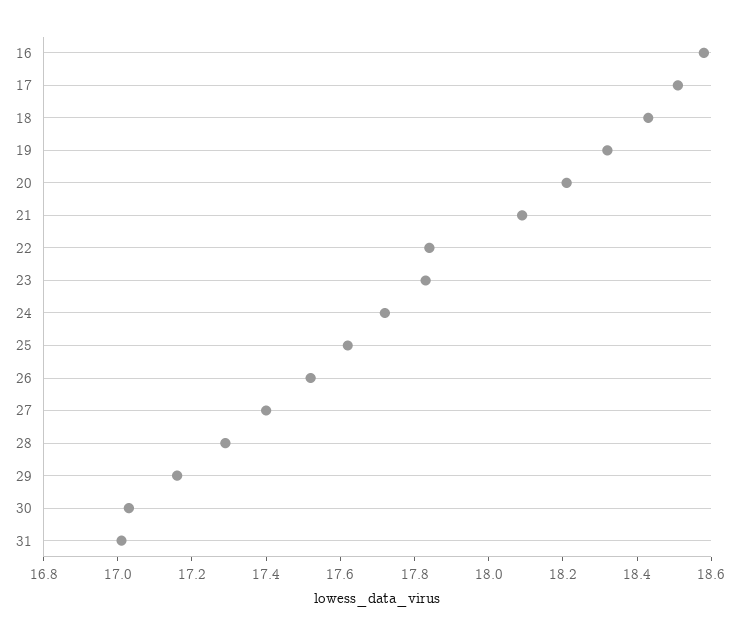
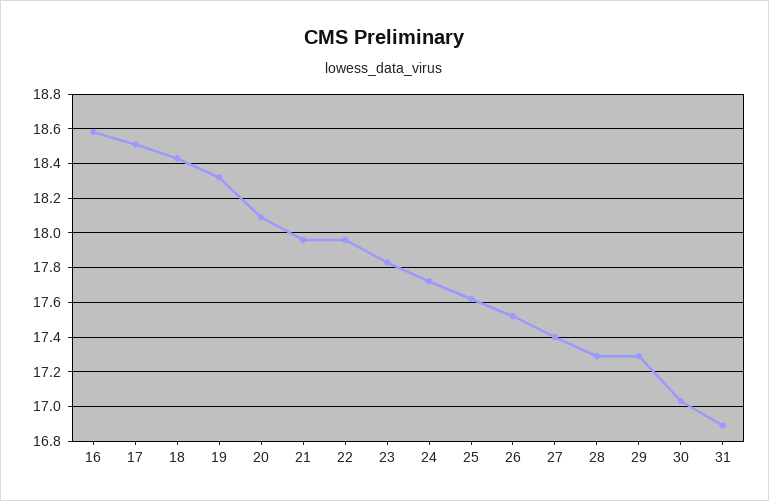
20: 18.2 -> 18.1
21: 18.1 -> 17.95
22: 17.85 -> 17.95
29: 17.15 -> 17.3
31: 17 -> 16.9

